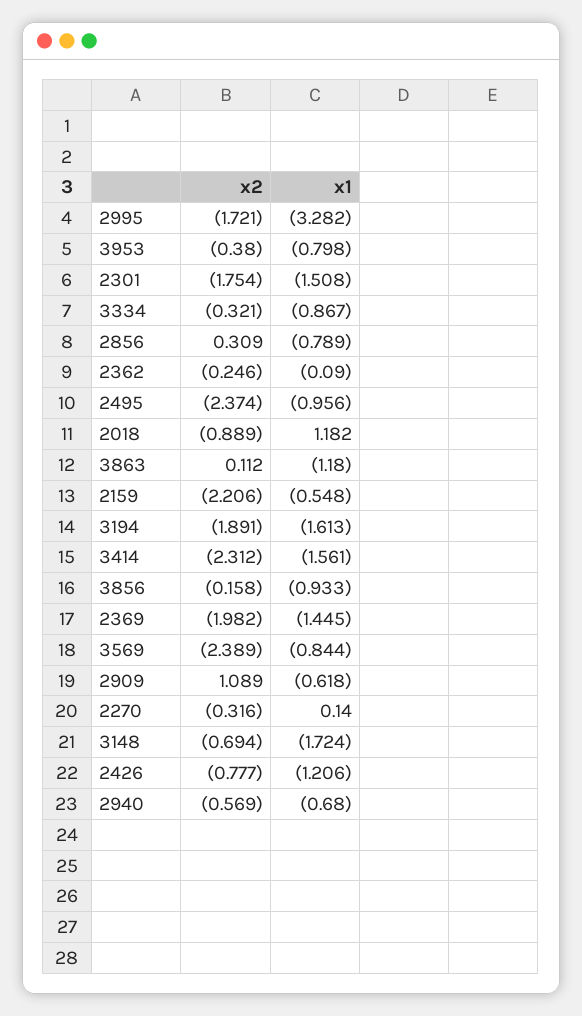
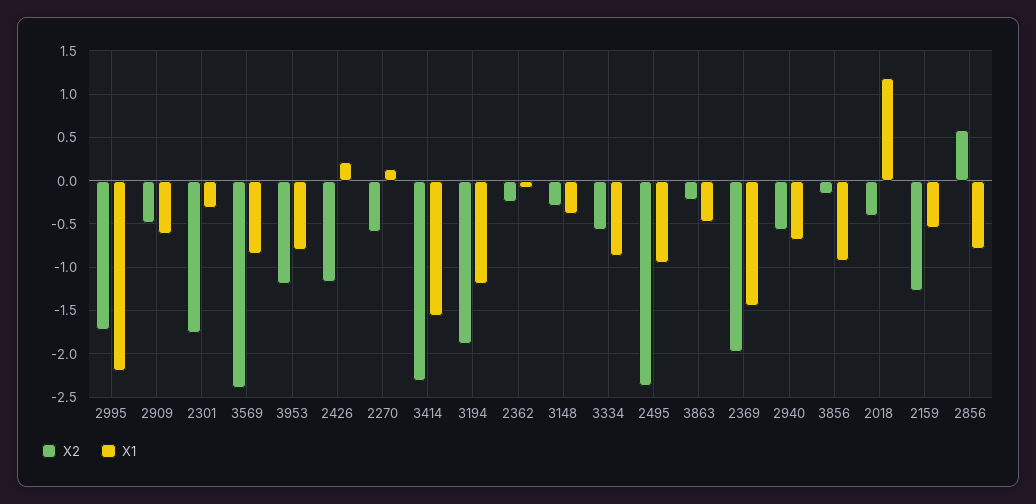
x1, 2995: -3.282 -> -2.2
x2, 3953: -0.38 -> -1.2
x1, 2301: -1.508 -> -0.3
x2, 3334: -0.321 -> -0.6
x2, 2856: 0.309 -> 0.6
x2, 2018: -0.889 -> -0.4
x2, 3863: 0.112 -> -0.2
x1, 3863: -1.18 -> -0.5
x2, 2159: -2.206 -> -1.3
x1, 3194: -1.613 -> -1.2
x2, 2909: 1.089 -> -0.5
x2, 2270: -0.316 -> -0.6
x2, 3148: -0.694 -> -0.3
x1, 3148: -1.724 -> -0.4
x2, 2426: -0.777 -> -1.2
x1, 2426: -1.206 -> 0.2

